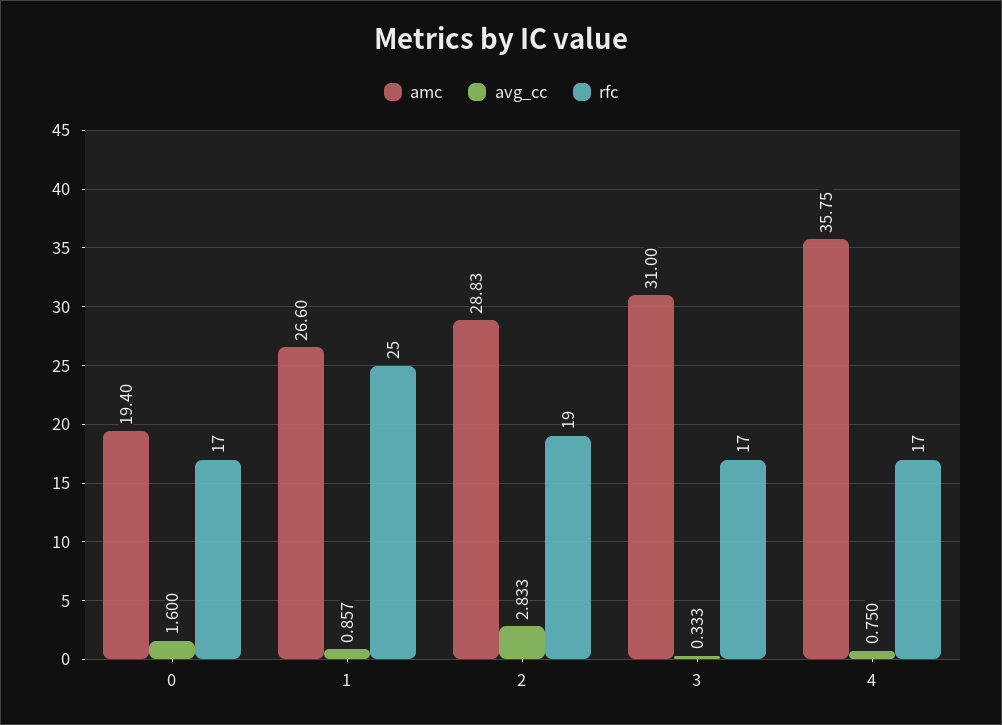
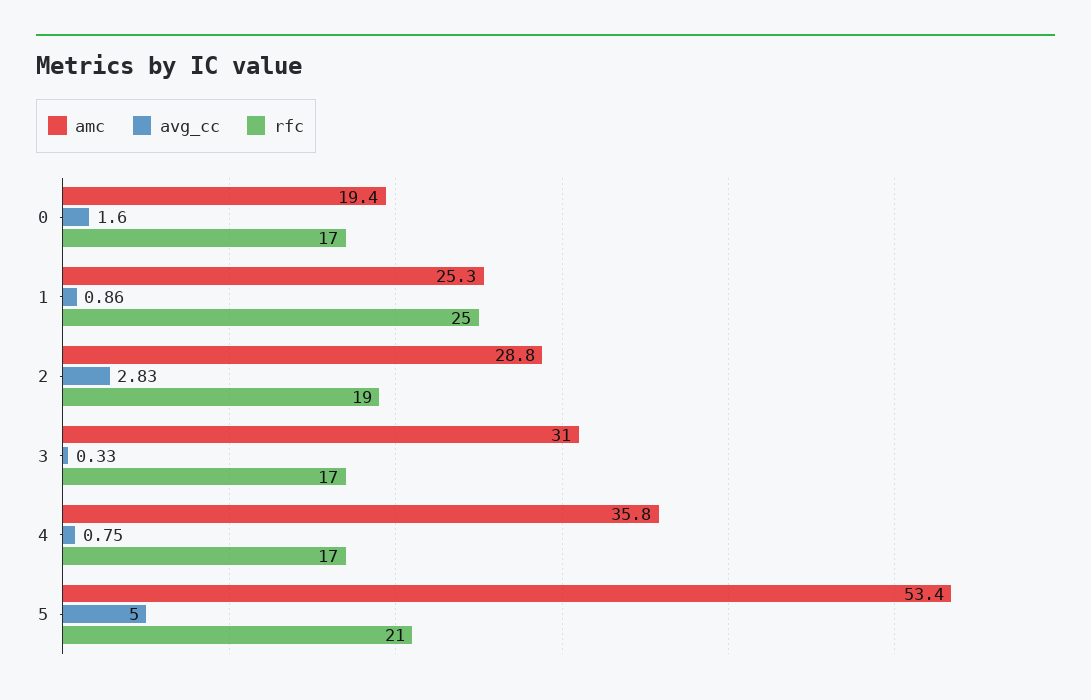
amc, 1: 26.6 -> 25.3
amc, 5: none -> 53.4
avg_cc, 5: none -> 5
rfc, 5: none -> 21

